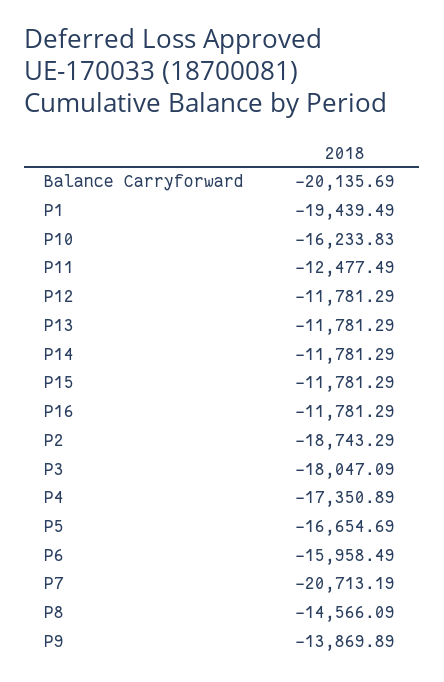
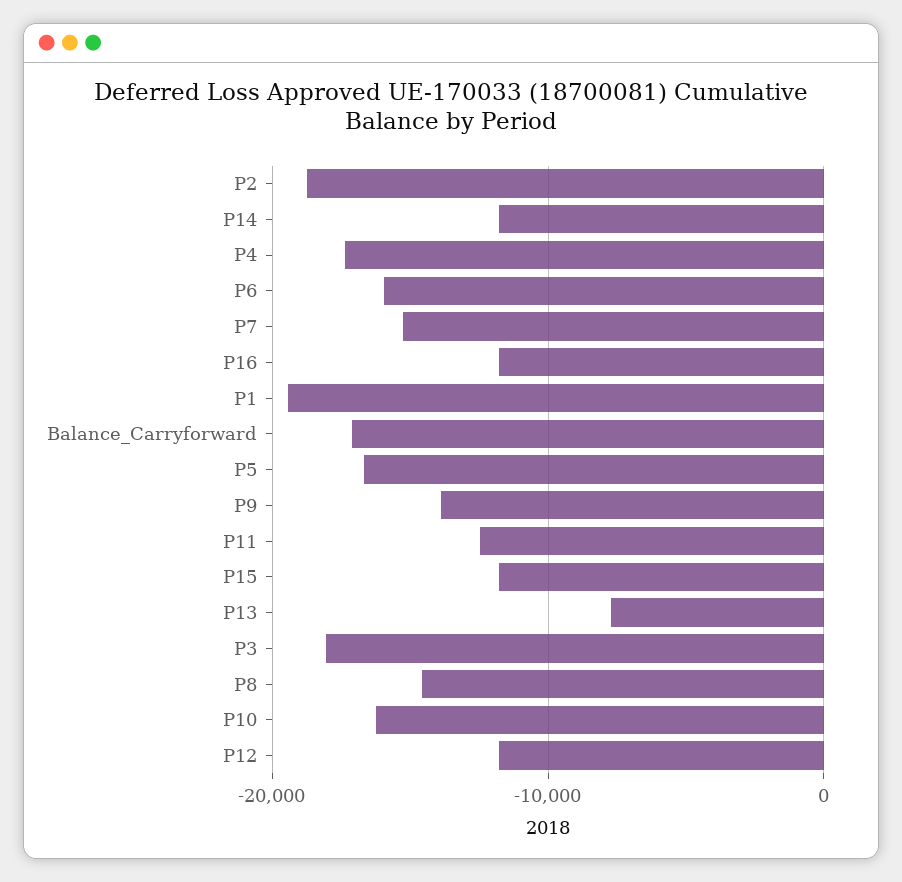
Balance Carryforward: -20135.69 -> -17000
P13: -11781.29 -> -8000
P7: -20713.19 -> -15000

